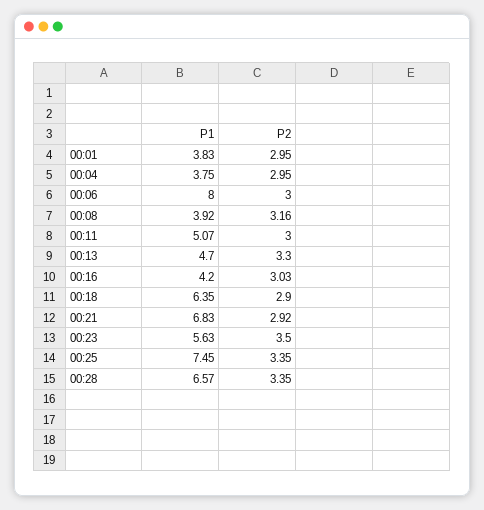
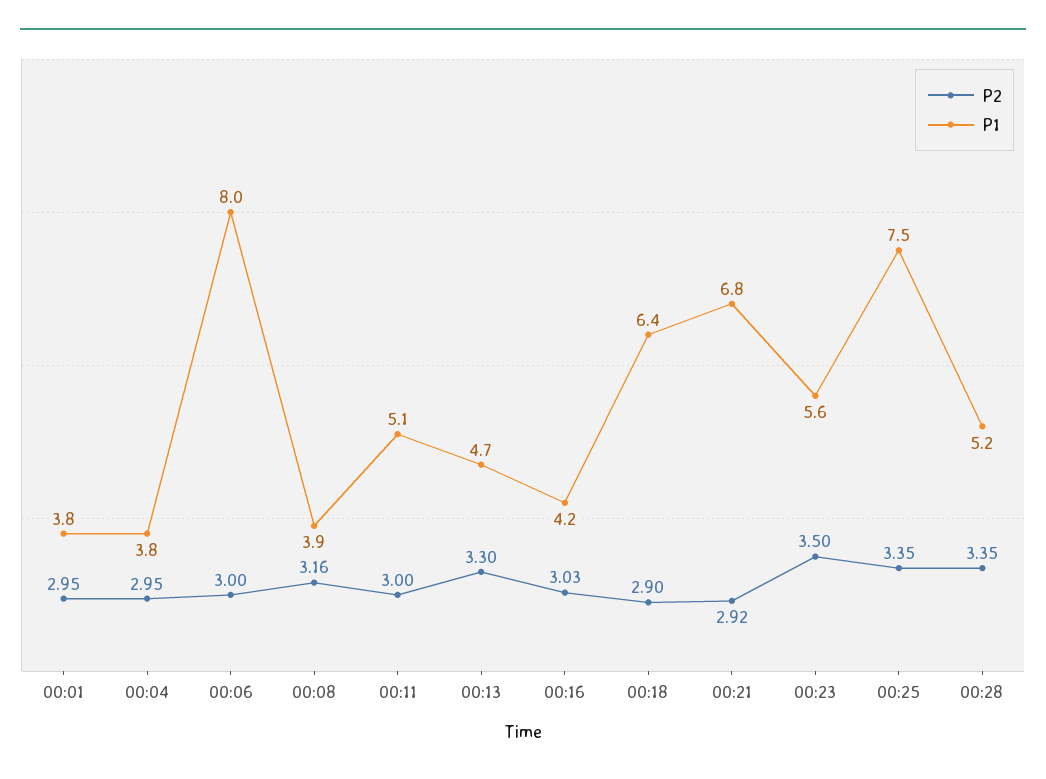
P1, 00:28: 6.57 -> 5.2

